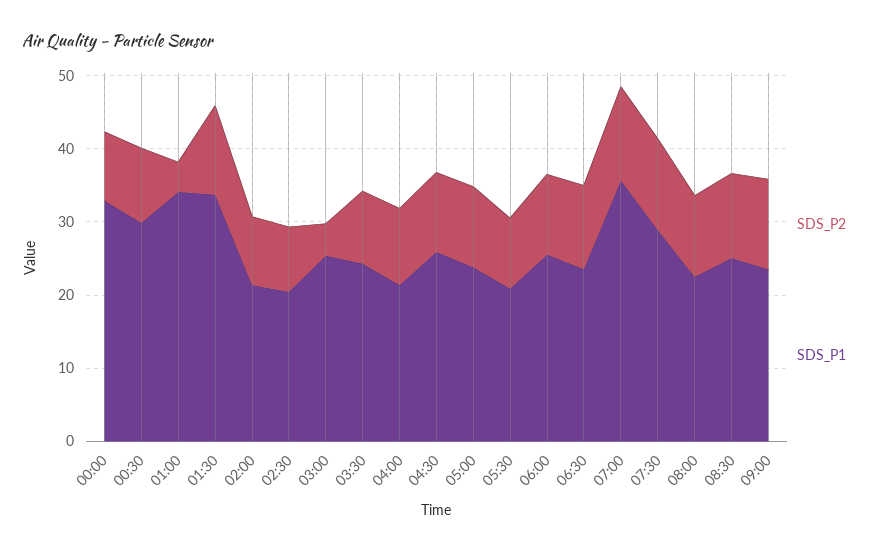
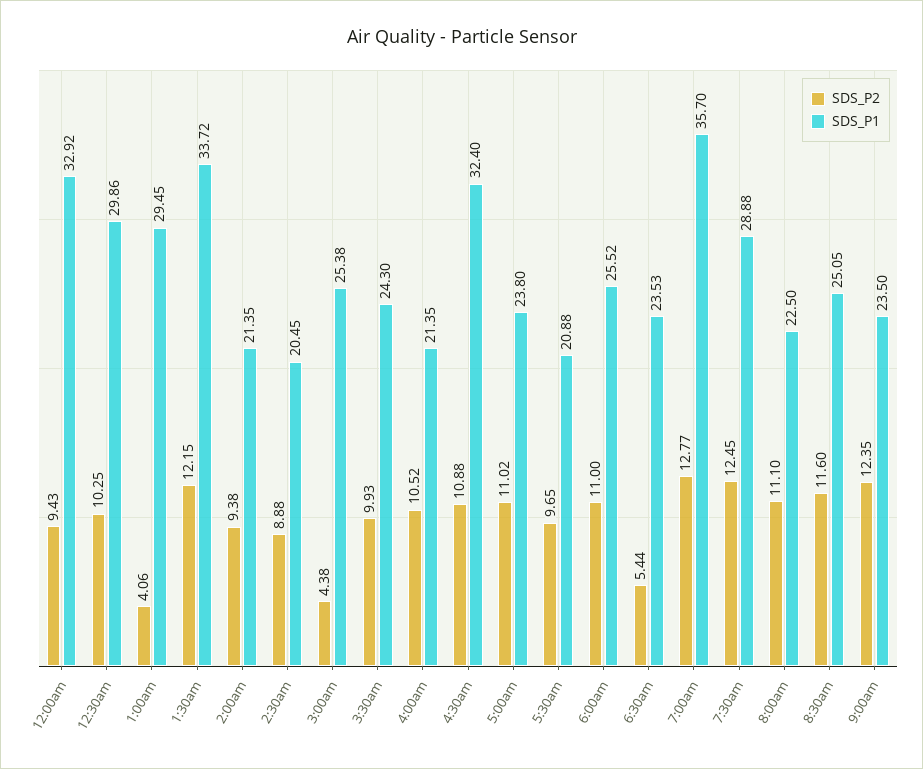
SDS_P1, 01:00: 34 -> 29.45
SDS_P1, 04:30: 26 -> 32.4
SDS_P2, 06:30: 12 -> 5.44

